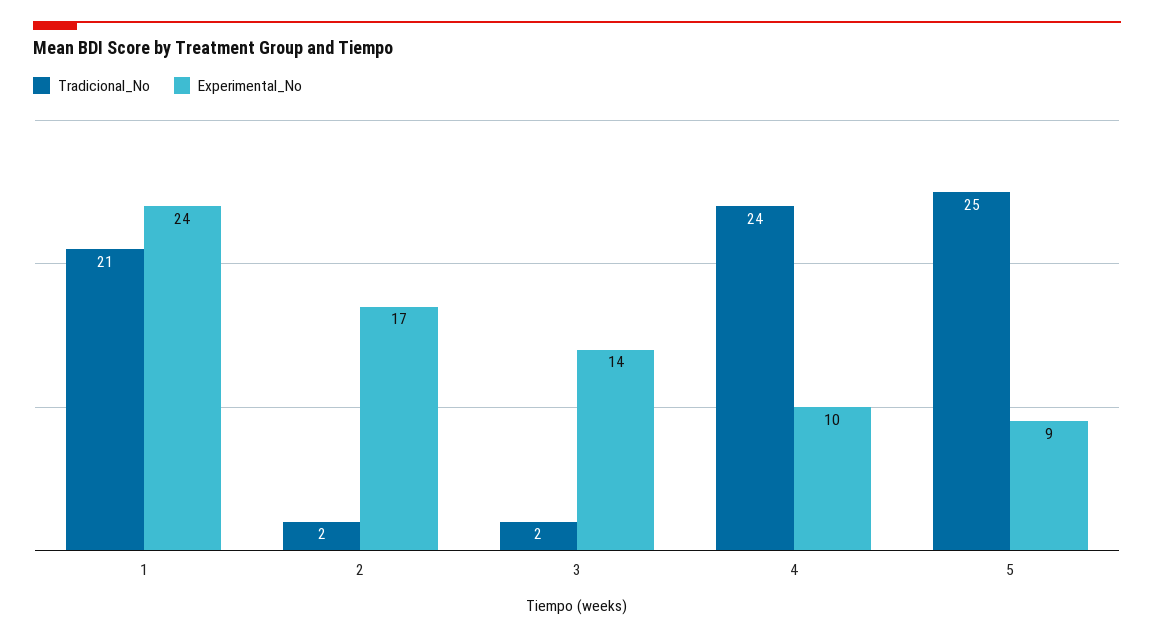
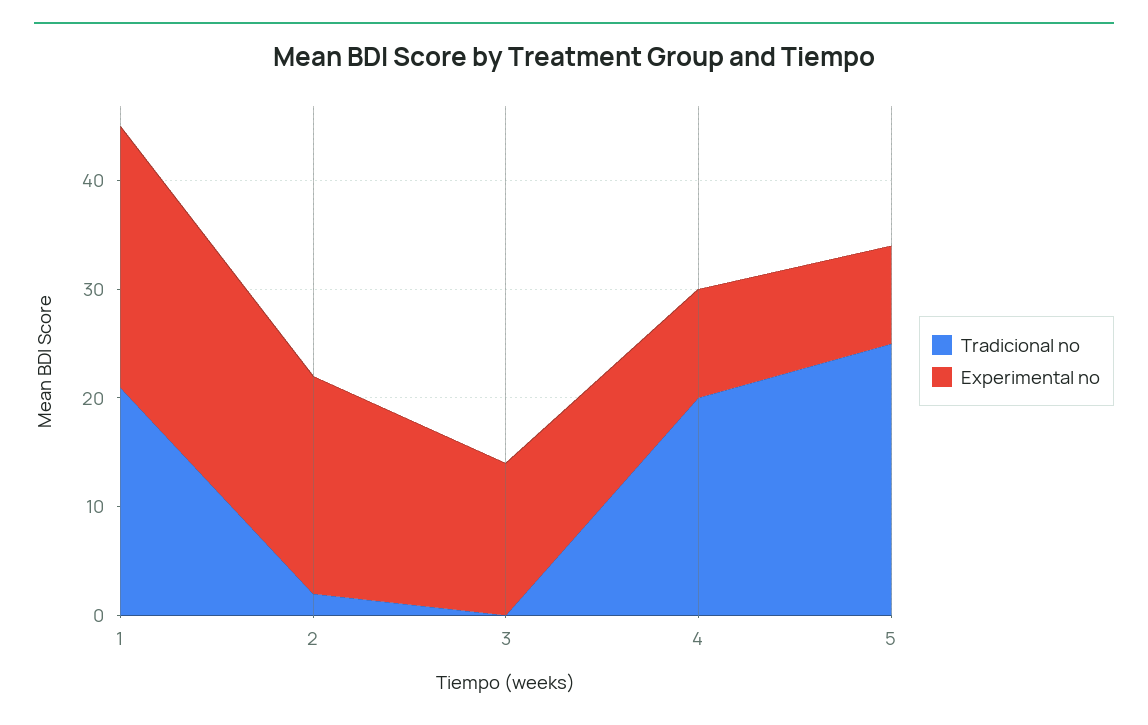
Experimental_No, 2: 17 -> 20
Tradicional_No, 3: 2 -> 0
Tradicional_No, 4: 24 -> 20

